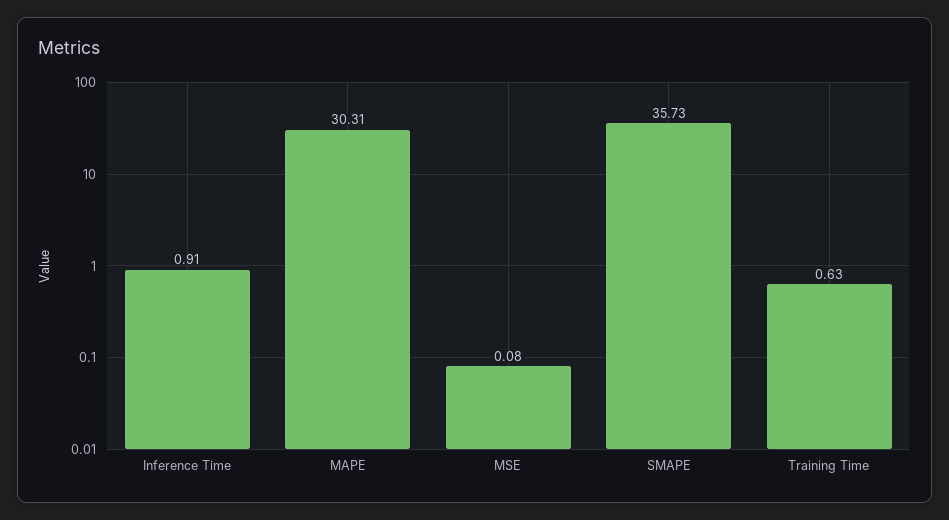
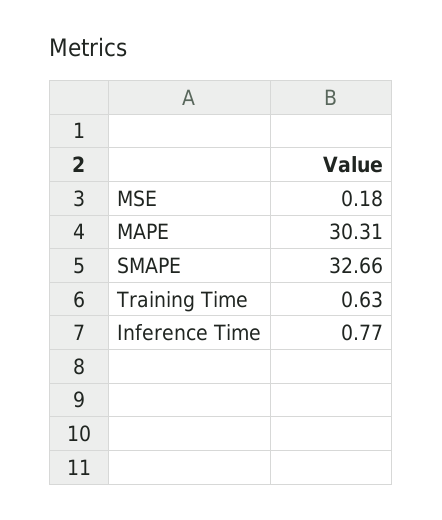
Inference Time: 0.91 -> 0.77
MSE: 0.08 -> 0.18
SMAPE: 35.73 -> 32.66

